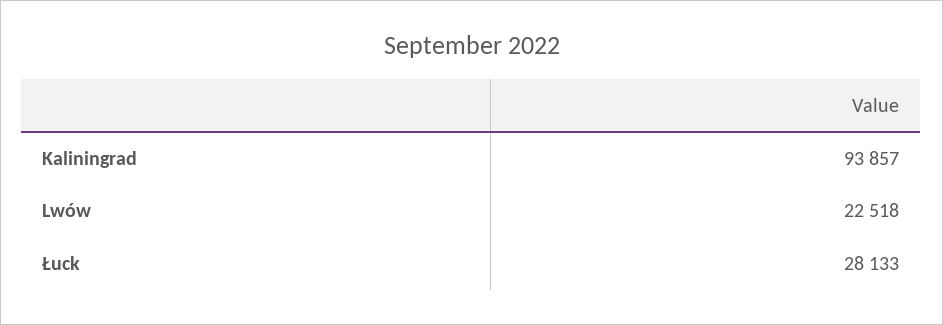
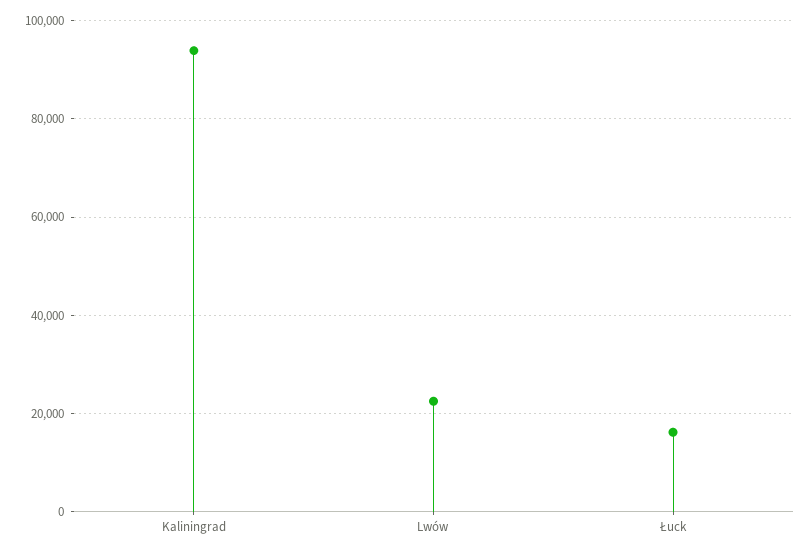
Łuck: 28133 -> 16000

